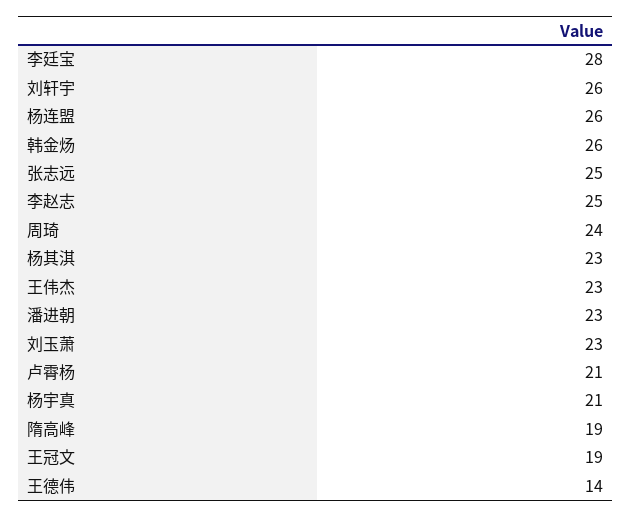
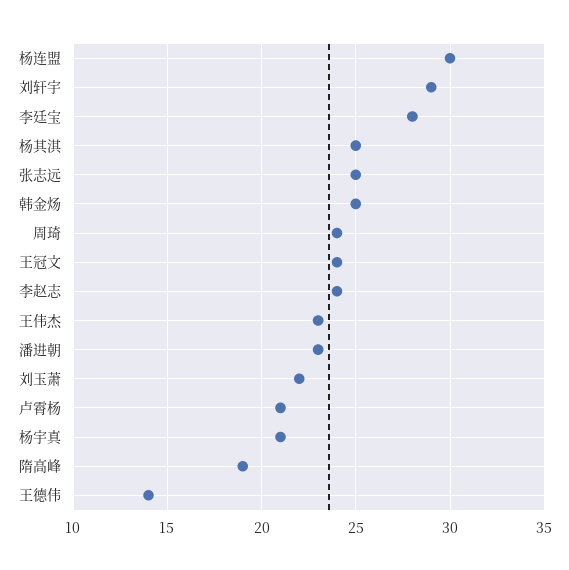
刘轩宇: 26 -> 29
杨连盟: 26 -> 30
韩金炀: 26 -> 25
李赵志: 25 -> 24
杨其淇: 23 -> 25
刘玉萧: 23 -> 22
王冠文: 19 -> 24

